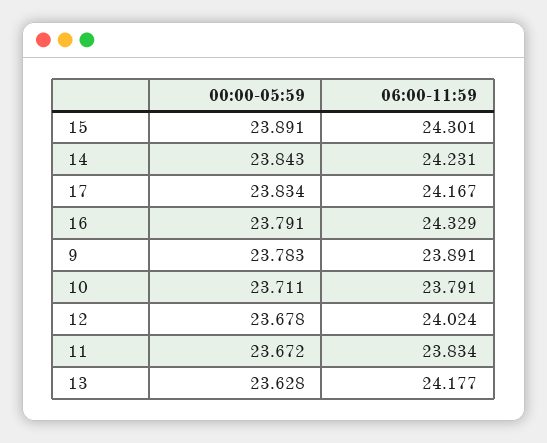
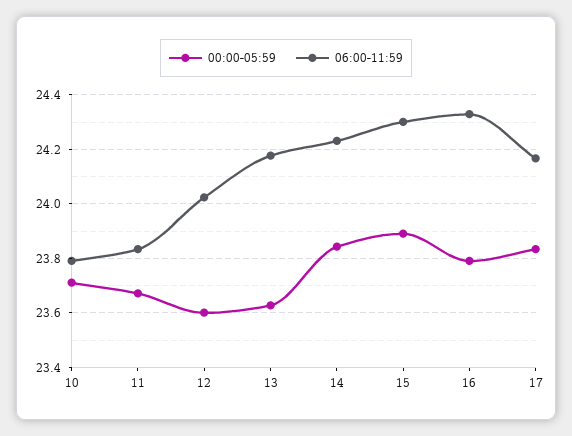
00:00-05:59, 9: 23.783 -> none
06:00-11:59, 9: 23.891 -> none
00:00-05:59, 12: 23.678 -> 23.6

